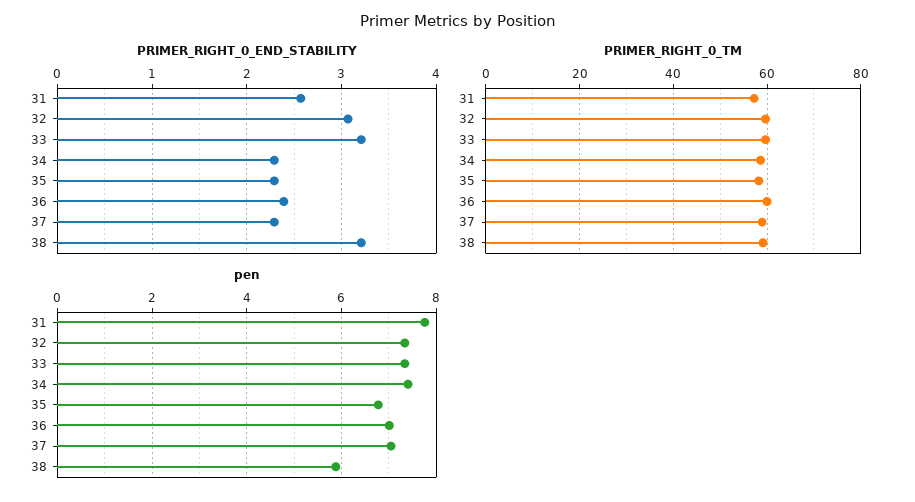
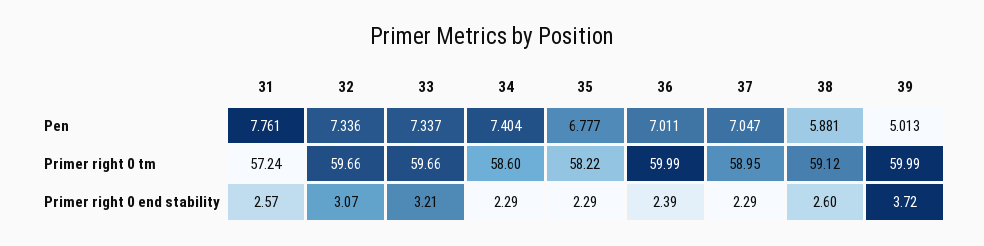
PRIMER_RIGHT_0_END_STABILITY, 38: 3.2 -> 2.6
pen, 39: none -> 5.013
PRIMER_RIGHT_0_TM, 39: none -> 59.99
PRIMER_RIGHT_0_END_STABILITY, 39: none -> 3.72

